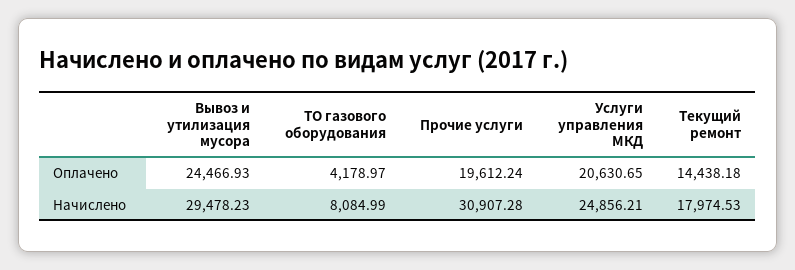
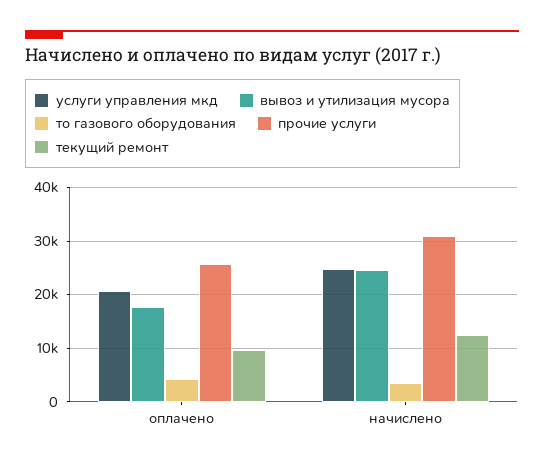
Вывоз и утилизация мусора, Оплачено: 24466.93 -> 18000
Прочие услуги, Оплачено: 19612.24 -> 26000
Текущий ремонт, Оплачено: 14438.18 -> 10000
Вывоз и утилизация мусора, Начислено: 29478.23 -> 24000
ТО газового оборудования, Начислено: 8084.99 -> 4000
Текущий ремонт, Начислено: 17974.53 -> 12000

